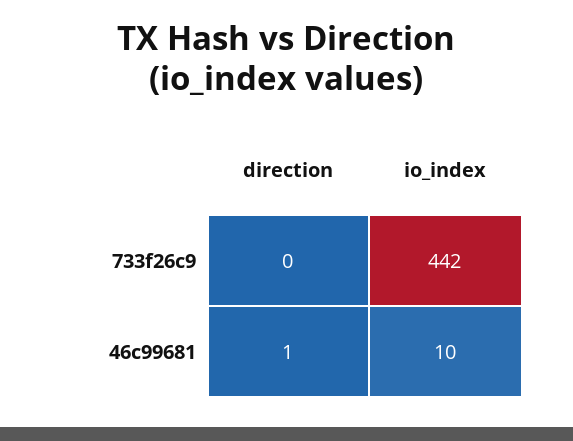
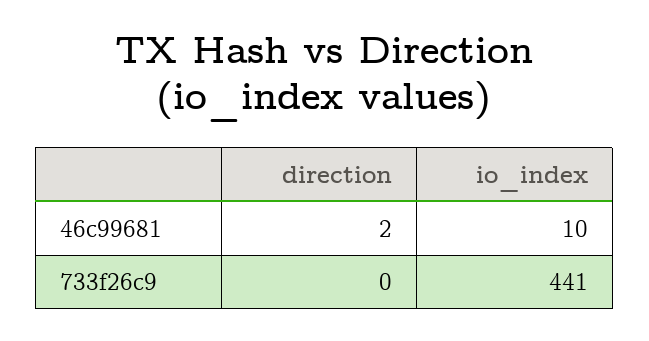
io_index, 733f26c9: 442 -> 441
direction, 46c99681: 1 -> 2

